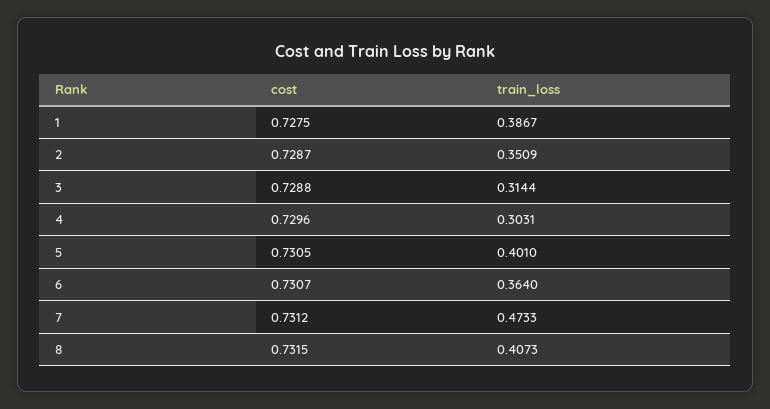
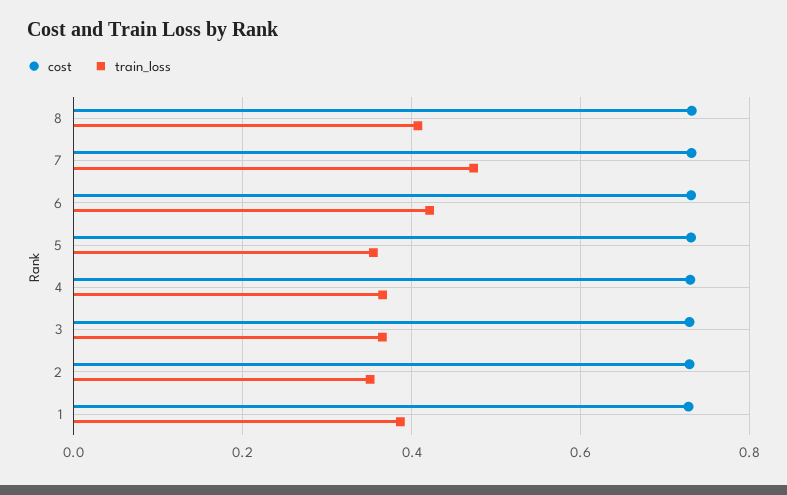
train_loss, 3: 0.3144 -> 0.36
train_loss, 4: 0.3031 -> 0.36
train_loss, 5: 0.401 -> 0.36
train_loss, 6: 0.364 -> 0.42

